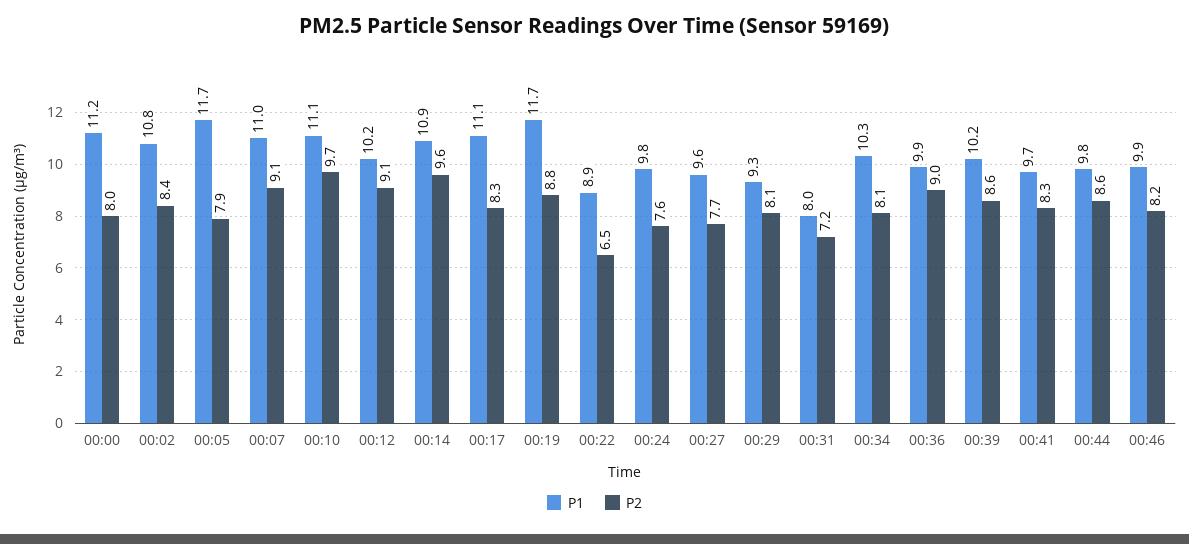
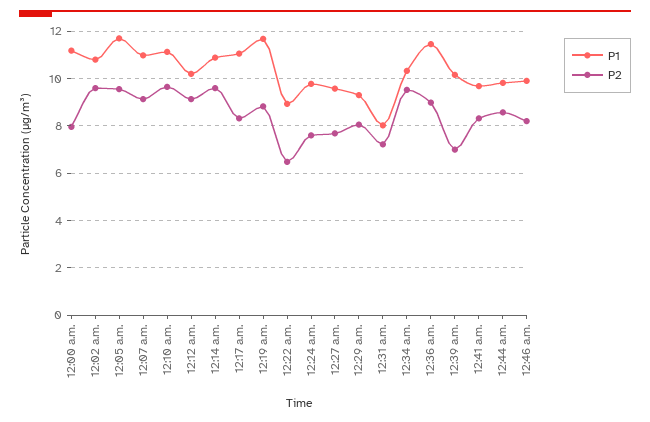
P2, 00:02: 8.4 -> 9.5
P2, 00:05: 7.9 -> 9.5
P2, 00:34: 8.1 -> 9.5
P1, 00:36: 9.9 -> 11.5
P2, 00:39: 8.6 -> 7

